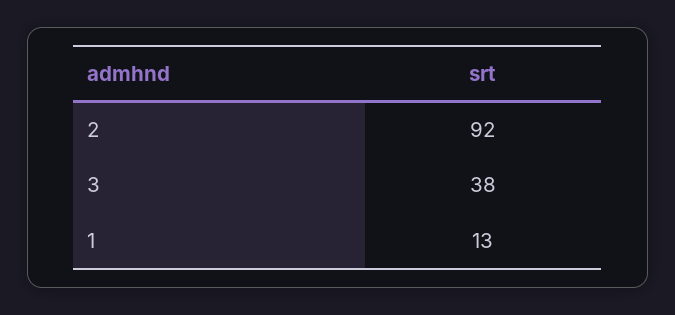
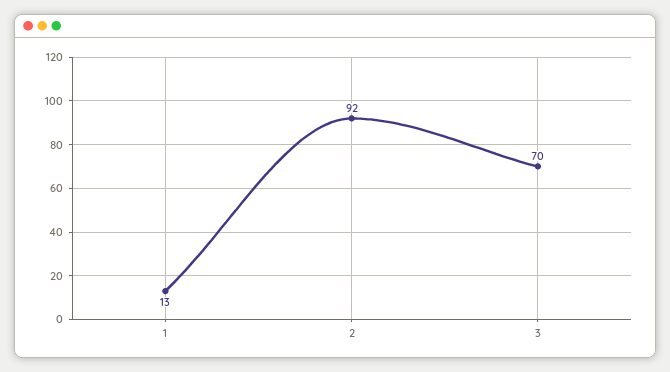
3: 38 -> 70

